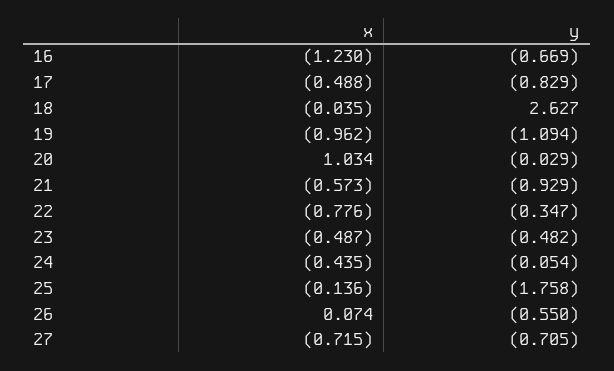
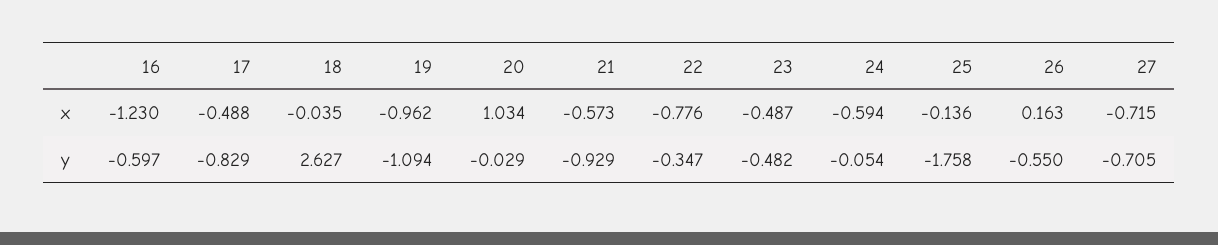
y, 16: -0.669 -> -0.597
x, 24: -0.435 -> -0.594
x, 26: 0.074 -> 0.163

